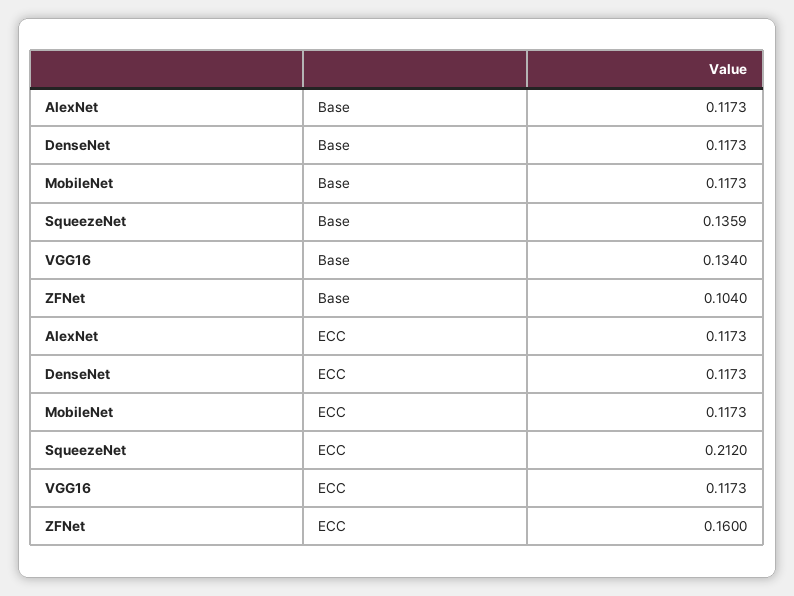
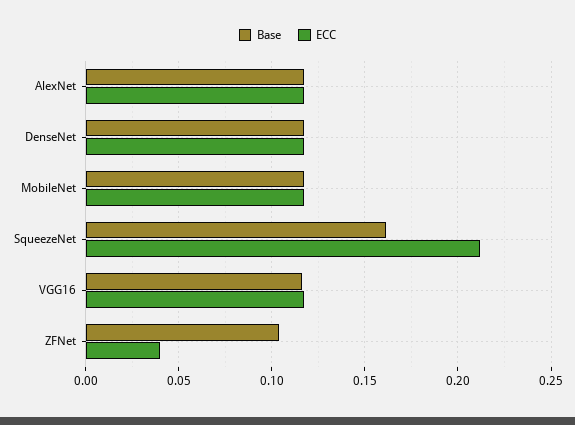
Base, SqueezeNet: 0.1359 -> 0.16
Base, VGG16: 0.134 -> 0.115
ECC, ZFNet: 0.16 -> 0.04

